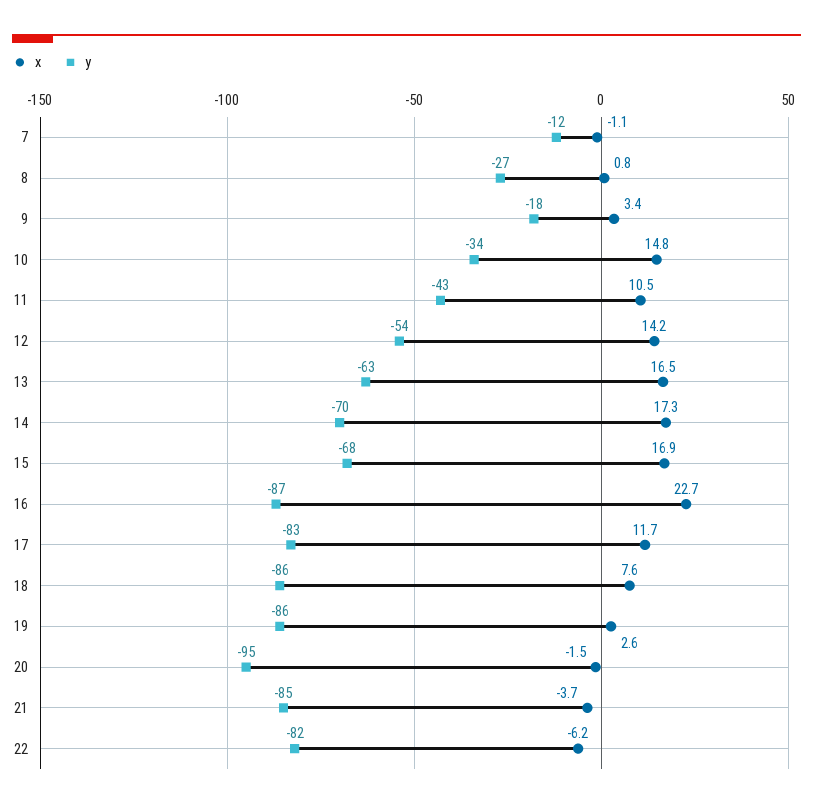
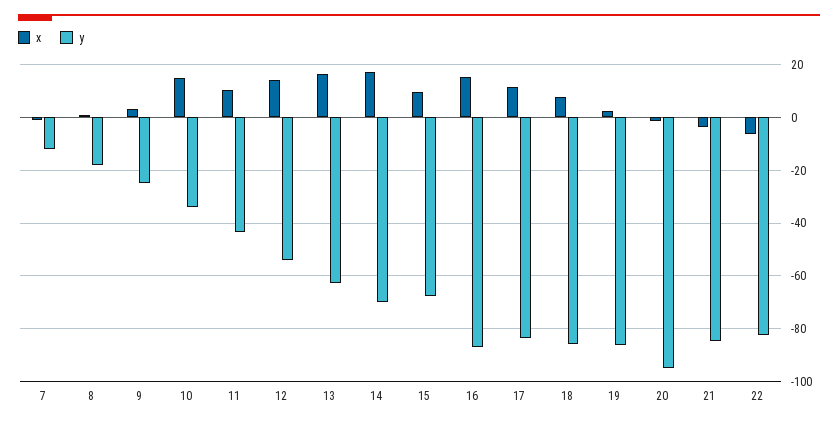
y, 8: -27 -> -17.5
y, 9: -18 -> -25
x, 15: 16.9 -> 10
x, 16: 22.7 -> 15

